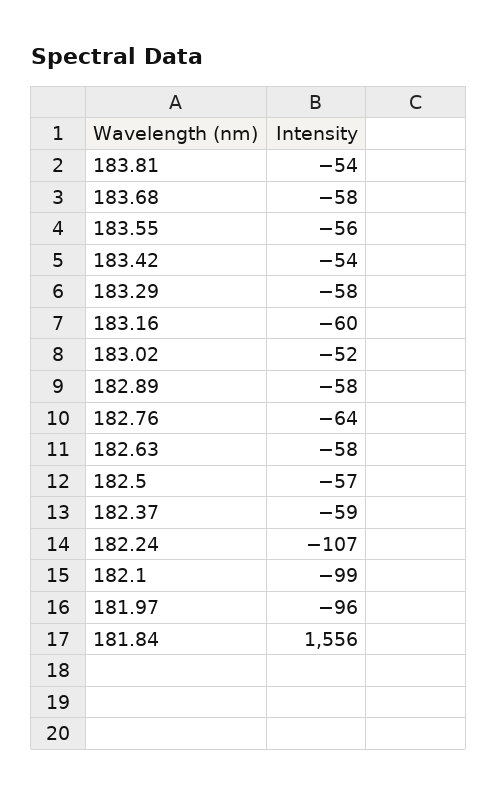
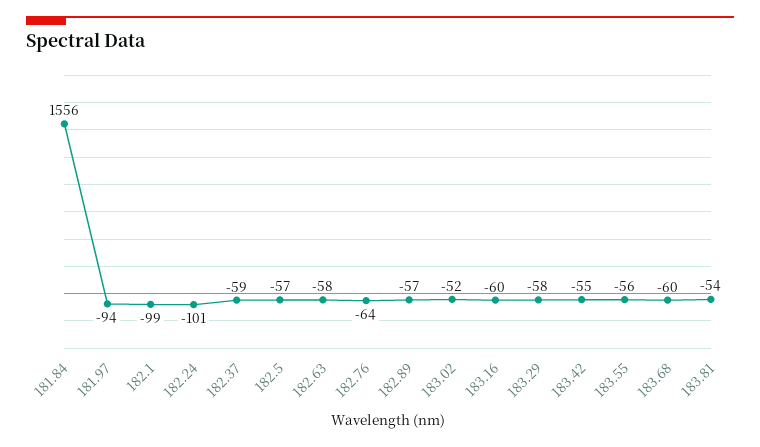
183.68: -58 -> -60
183.42: -54 -> -55
182.89: -58 -> -57
182.24: -107 -> -101
181.97: -96 -> -94

